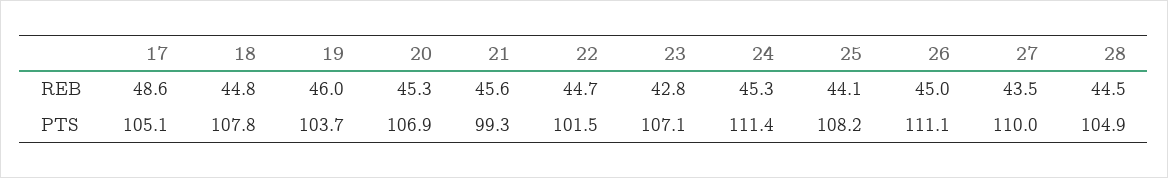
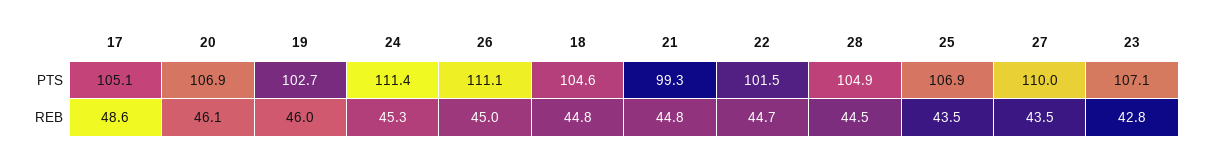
20, REB: 45.3 -> 46.1
21, REB: 45.6 -> 44.8
25, REB: 44.1 -> 43.5
18, PTS: 107.8 -> 104.6
19, PTS: 103.7 -> 102.7
25, PTS: 108.2 -> 106.9

